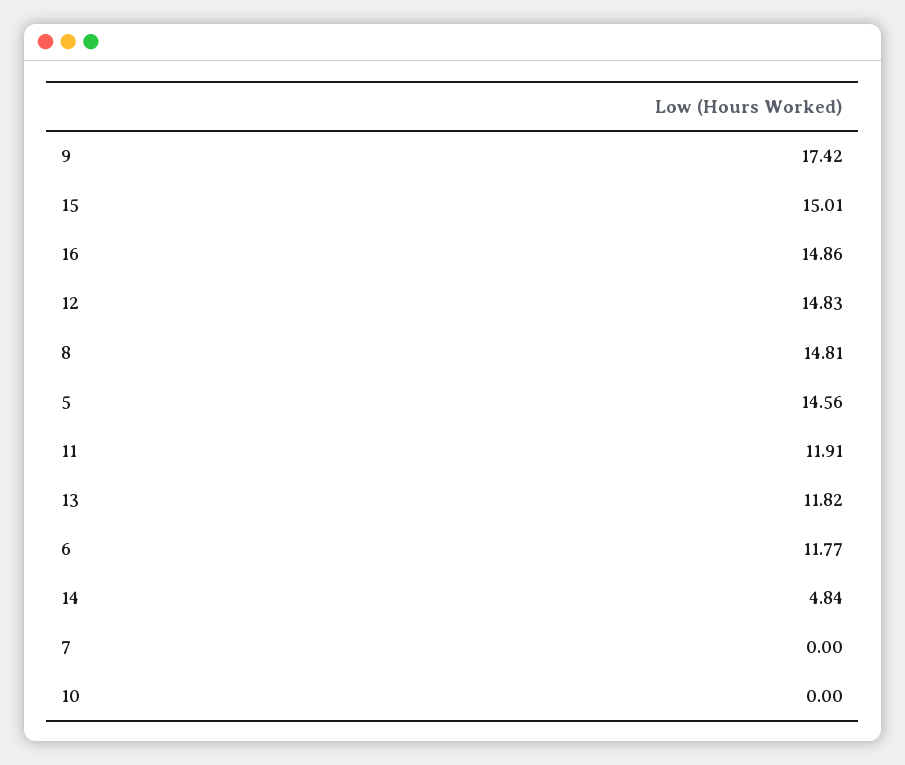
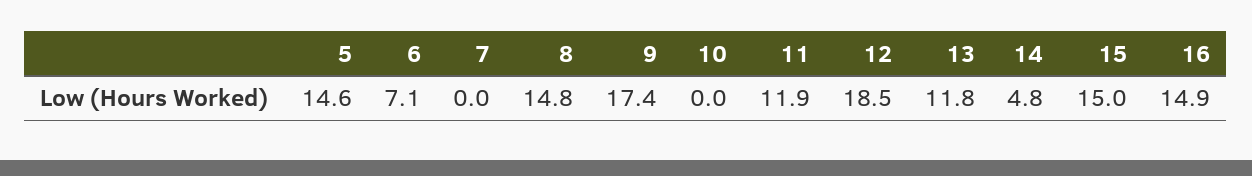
12: 14.83 -> 18.5
6: 11.77 -> 7.1

